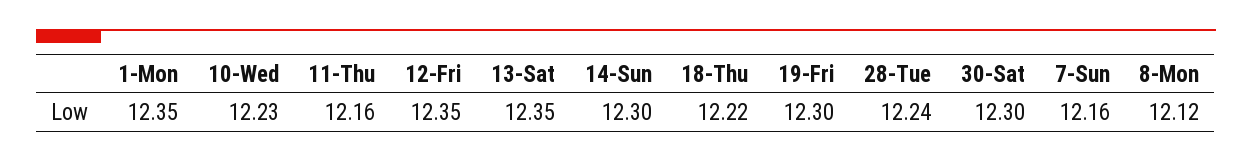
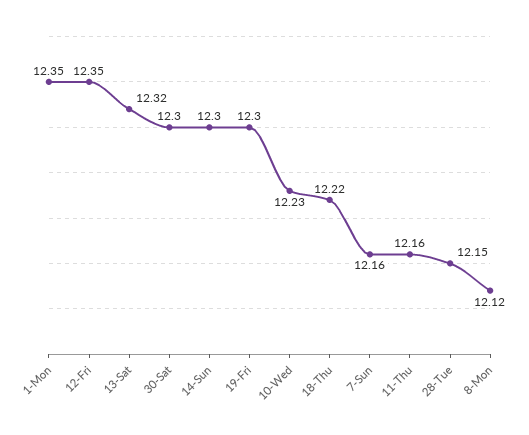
13-Sat: 12.35 -> 12.32
28-Tue: 12.24 -> 12.15

